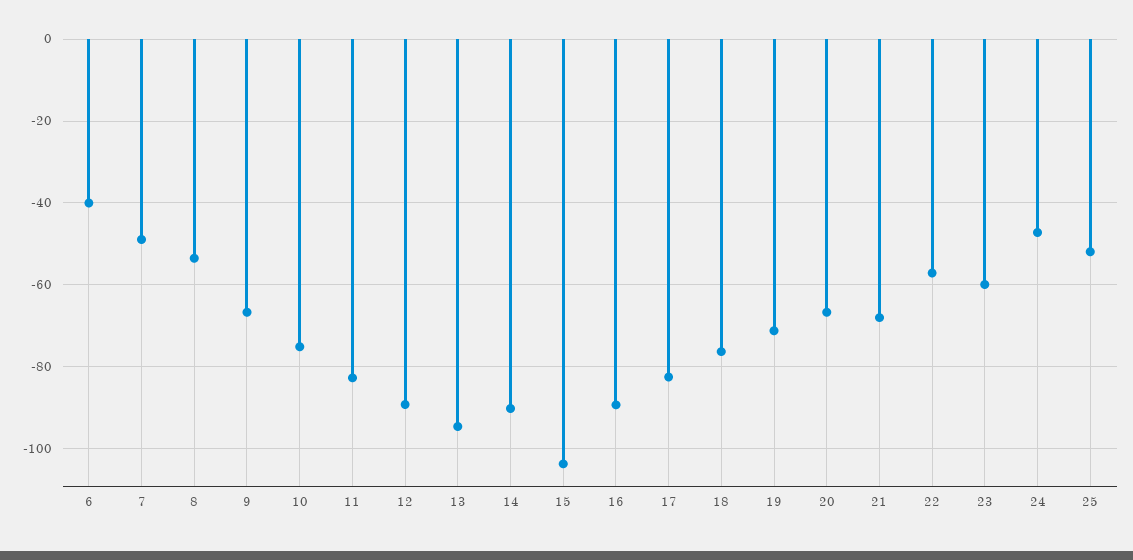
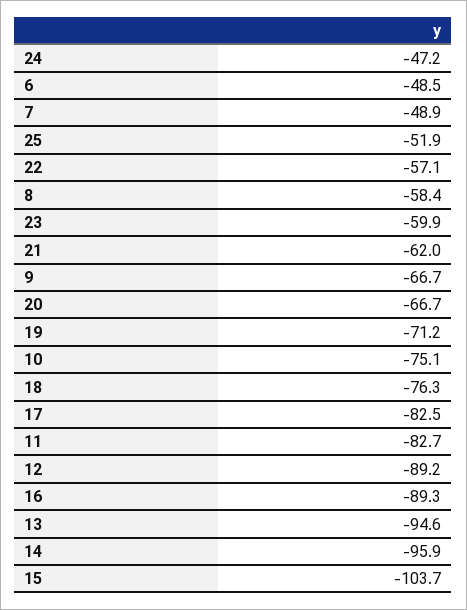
6: -40 -> -48.5
8: -54 -> -58.4
14: -90 -> -95.9
21: -68 -> -62

